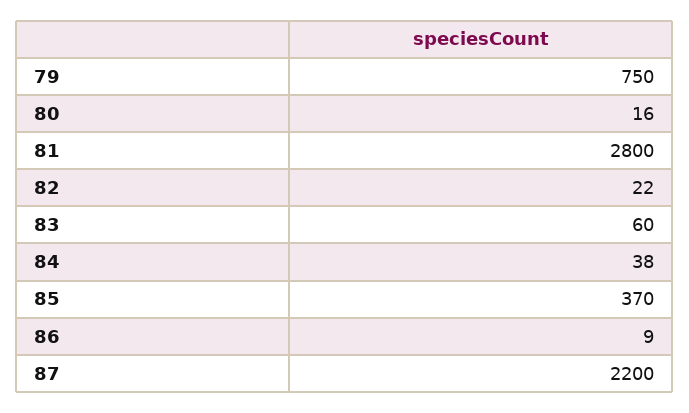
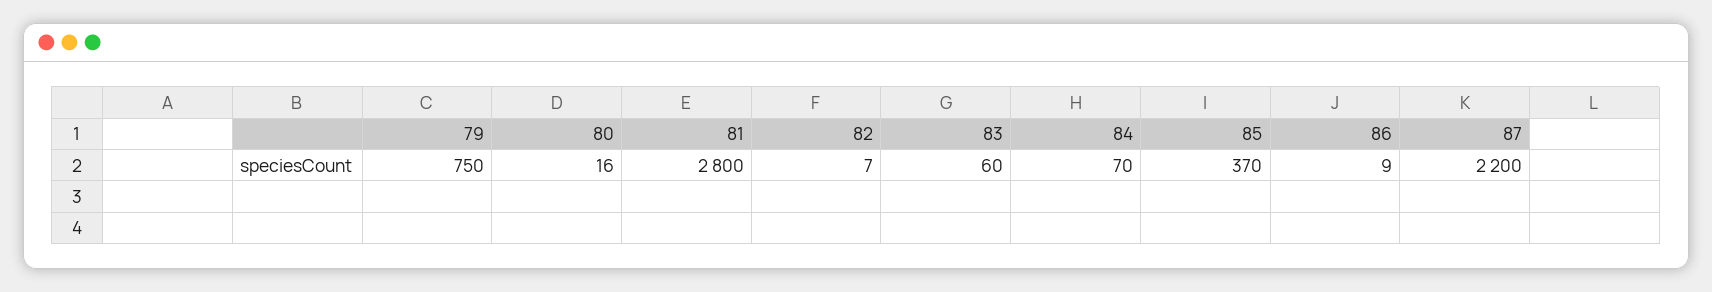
82: 22 -> 7
84: 38 -> 70

